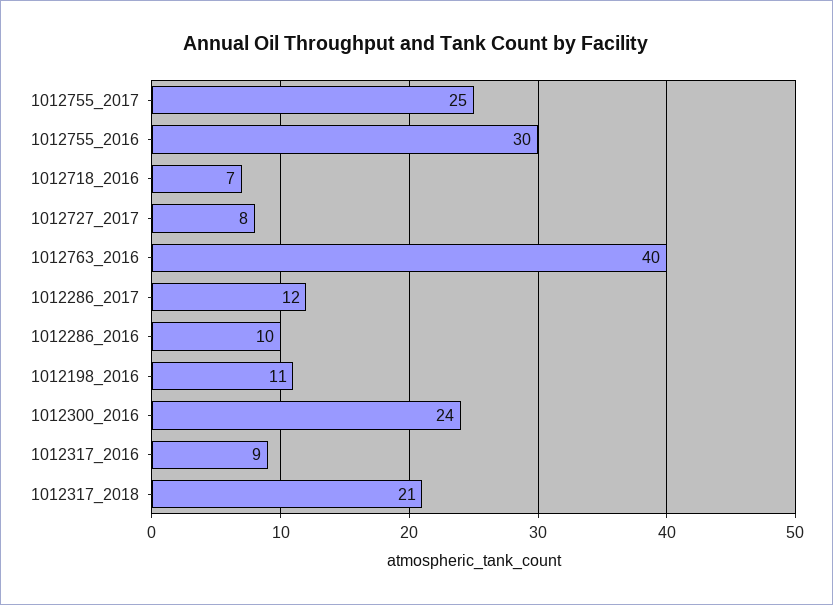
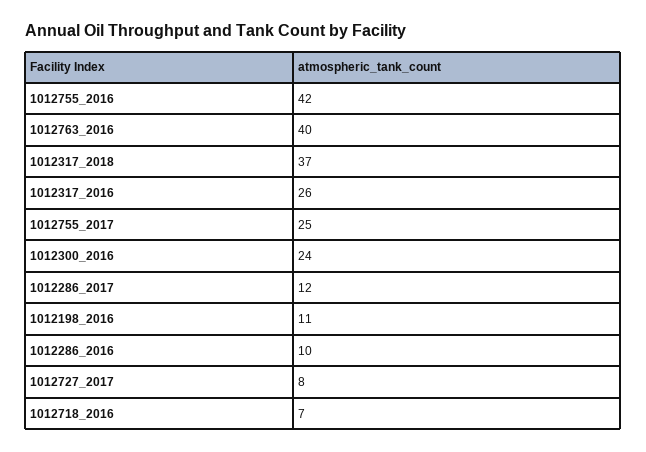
1012755_2016: 30 -> 42
1012317_2016: 9 -> 26
1012317_2018: 21 -> 37

